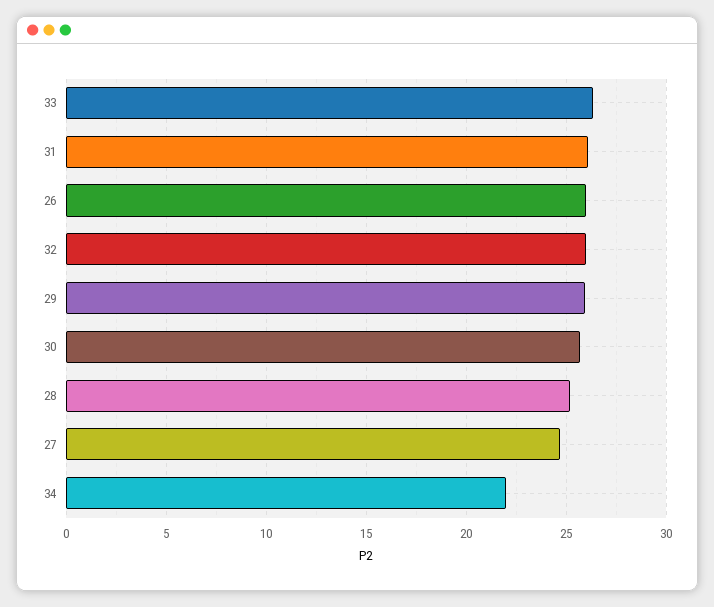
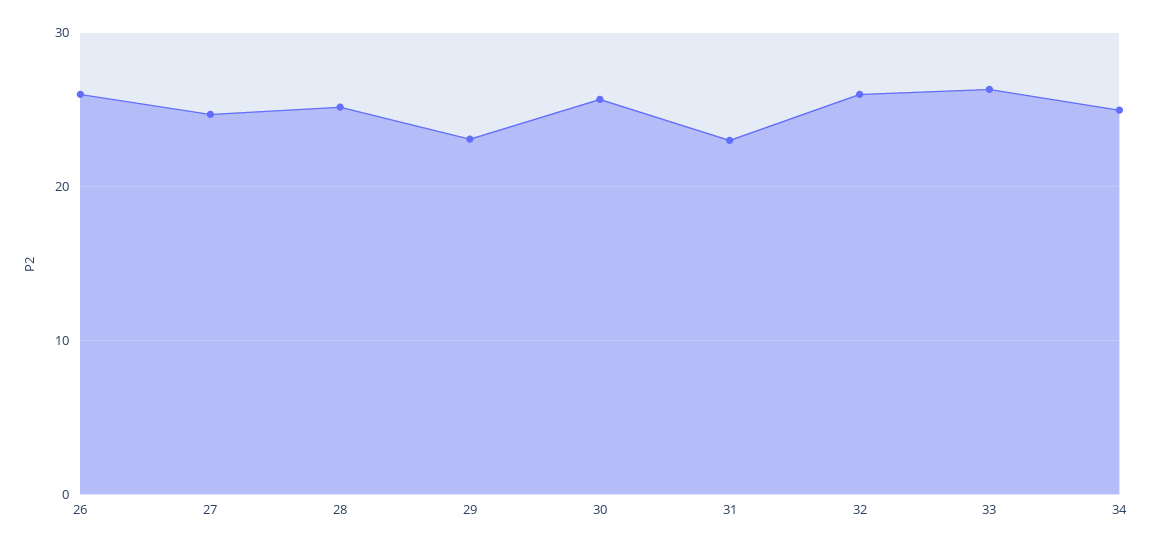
31: 26 -> 23
29: 26 -> 23
34: 22 -> 25

